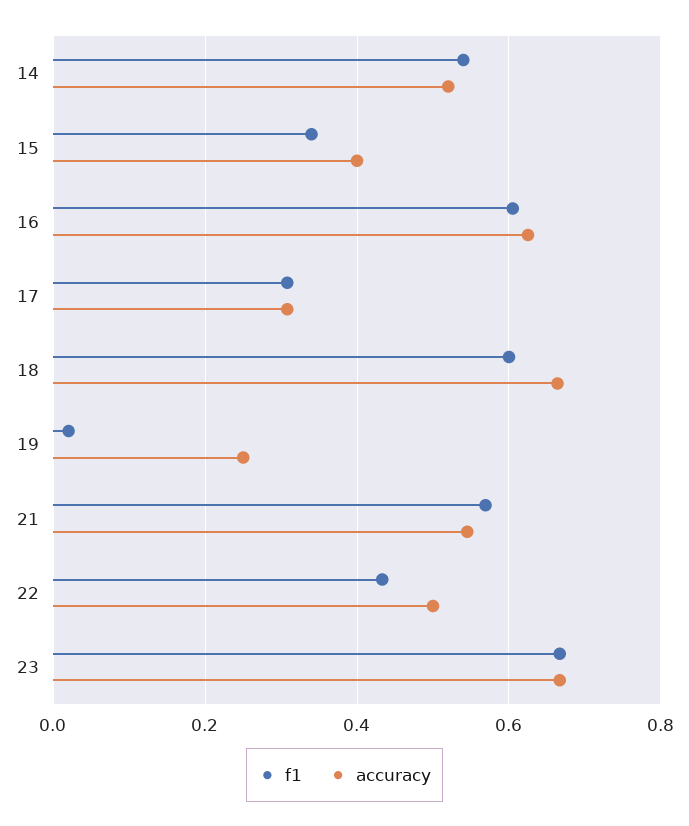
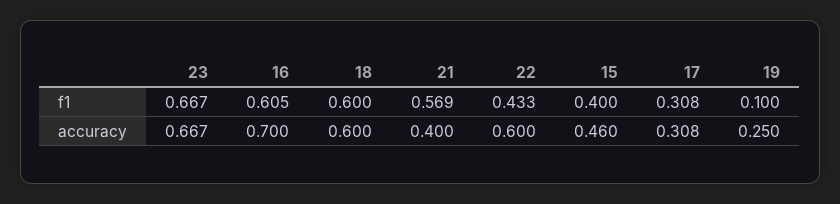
f1, 14: 0.54 -> none
accuracy, 14: 0.52 -> none
f1, 15: 0.34 -> 0.4
accuracy, 15: 0.4 -> 0.46
accuracy, 16: 0.62 -> 0.7
accuracy, 18: 0.66 -> 0.6
f1, 19: 0.02 -> 0.1
accuracy, 21: 0.54 -> 0.4
accuracy, 22: 0.5 -> 0.6

